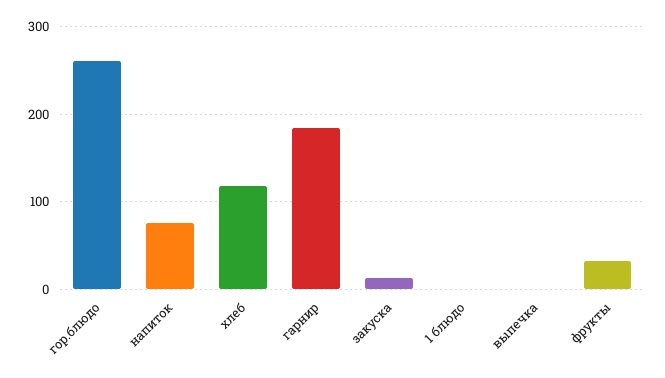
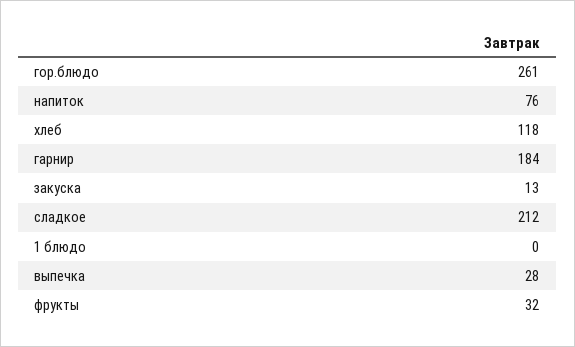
выпечка: 0 -> 28
сладкое: none -> 212

